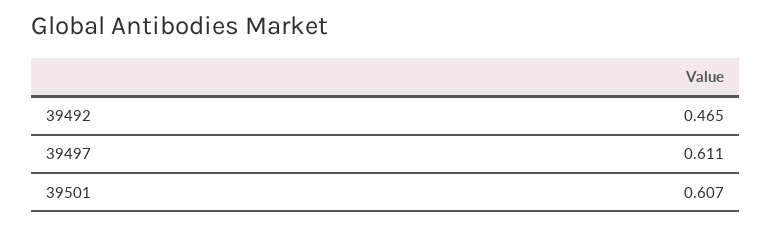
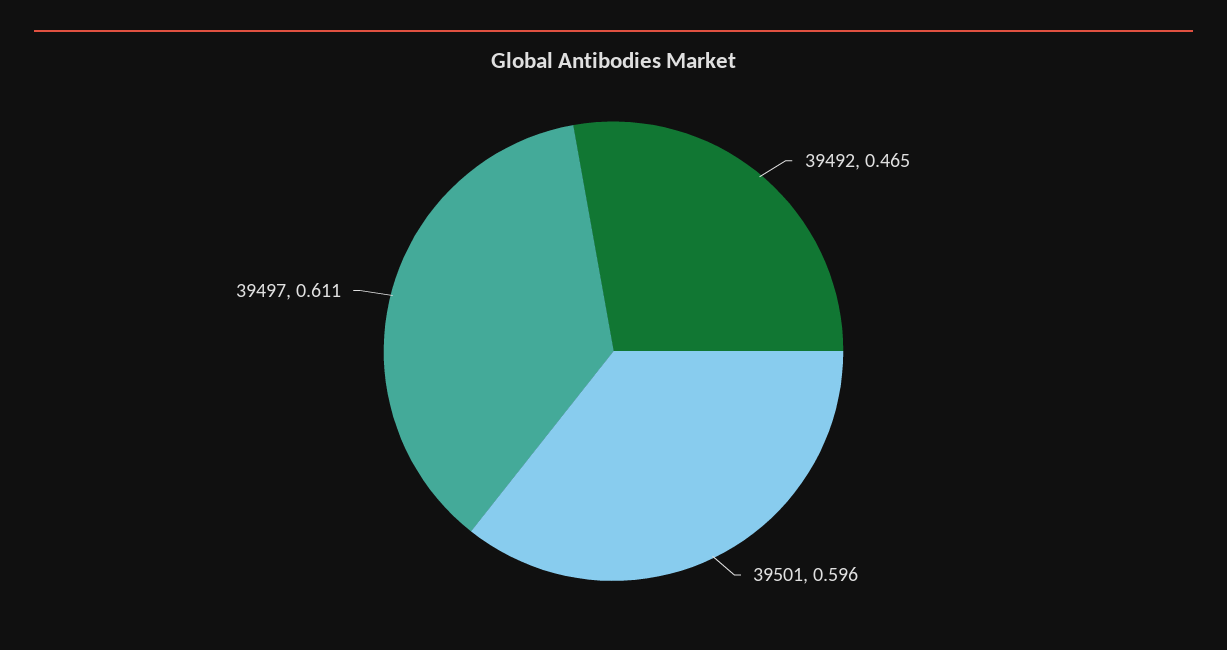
39501: 0.607 -> 0.596

